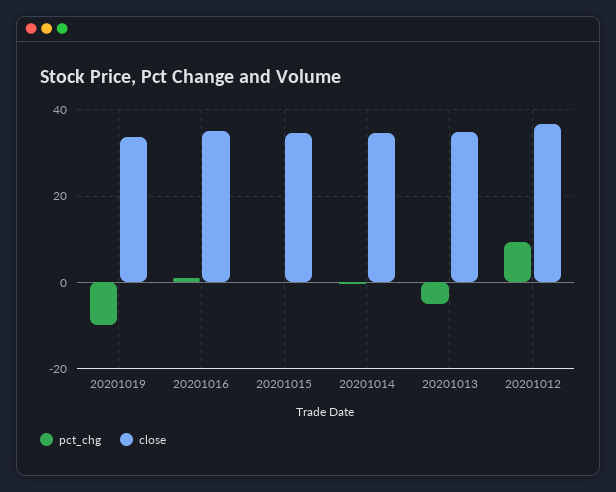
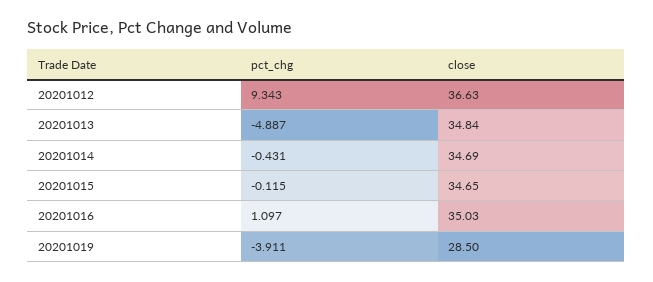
pct_chg, 20201019: -10 -> -3.911
close, 20201019: 34 -> 28.5

